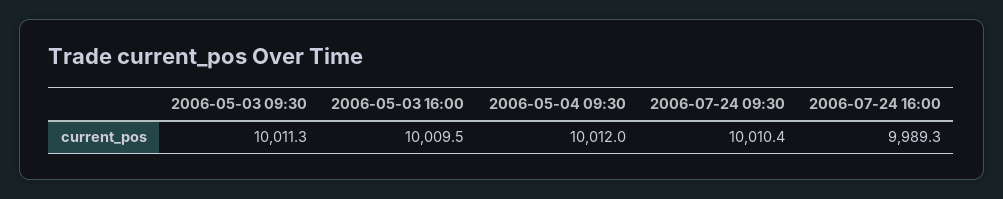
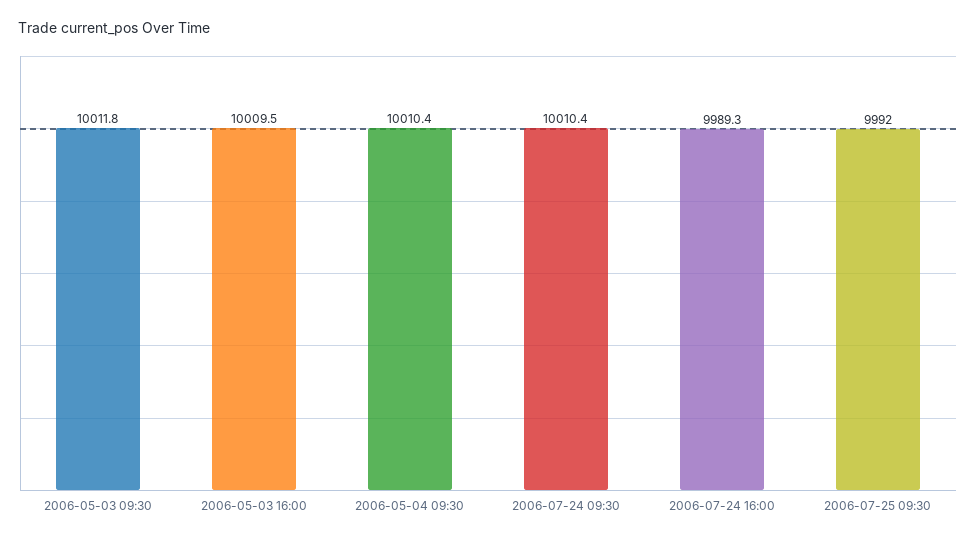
2006-05-03 09:30: 10011.3 -> 10011.8
2006-05-04 09:30: 10012 -> 10010.4
2006-07-25 09:30: none -> 9992

